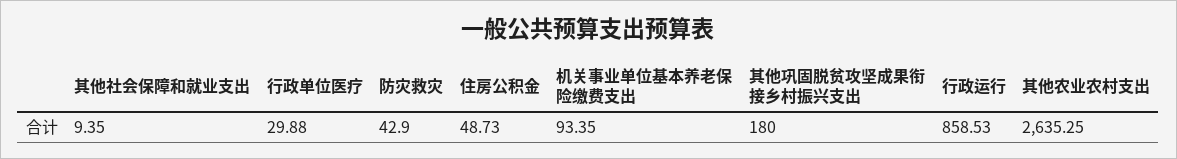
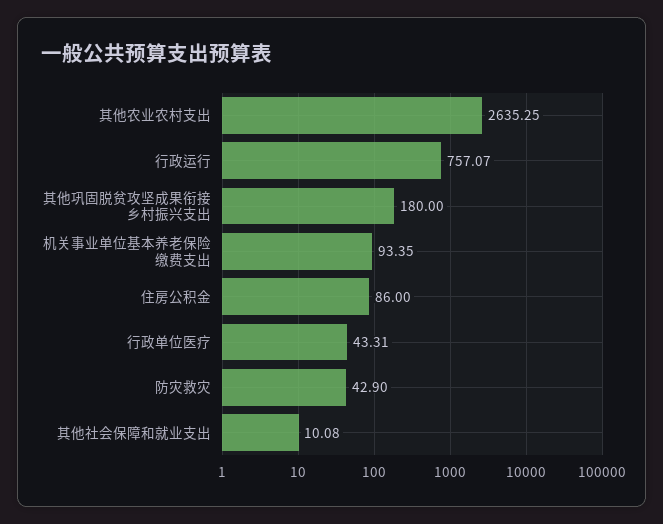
其他社会保障和就业支出: 9.35 -> 10.08
行政单位医疗: 29.88 -> 43.31
住房公积金: 48.73 -> 86
行政运行: 858.53 -> 757.07

